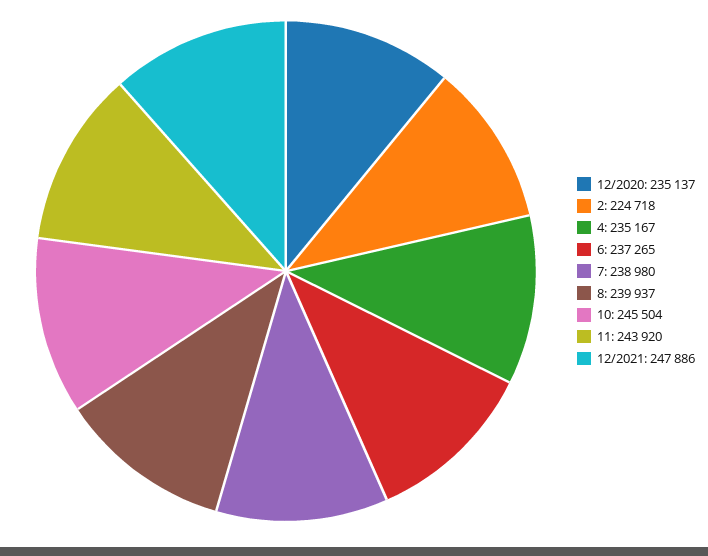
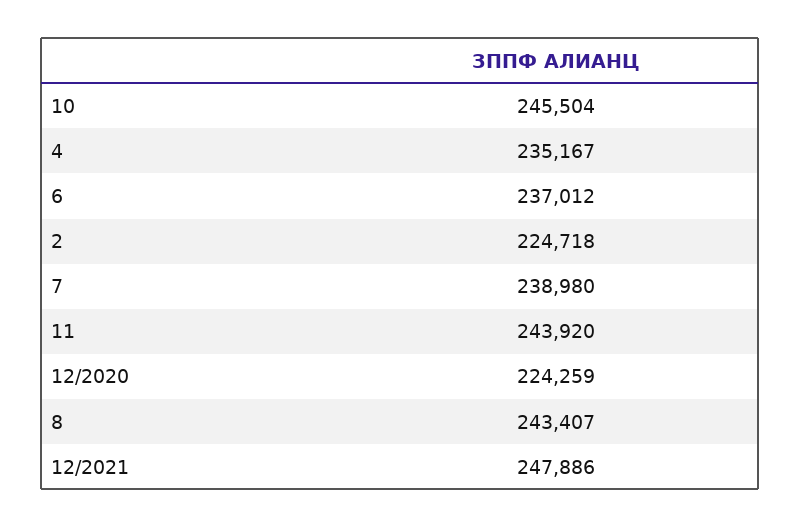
12/2020: 235137 -> 224259
6: 237265 -> 237012
8: 239937 -> 243407

